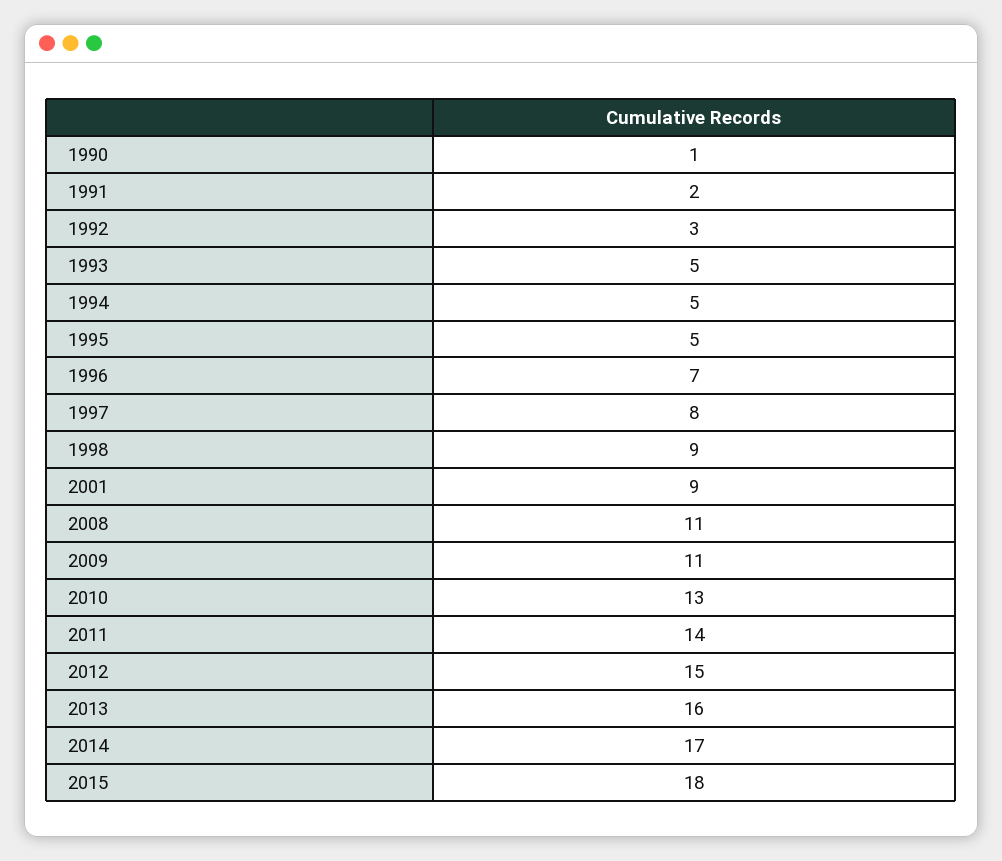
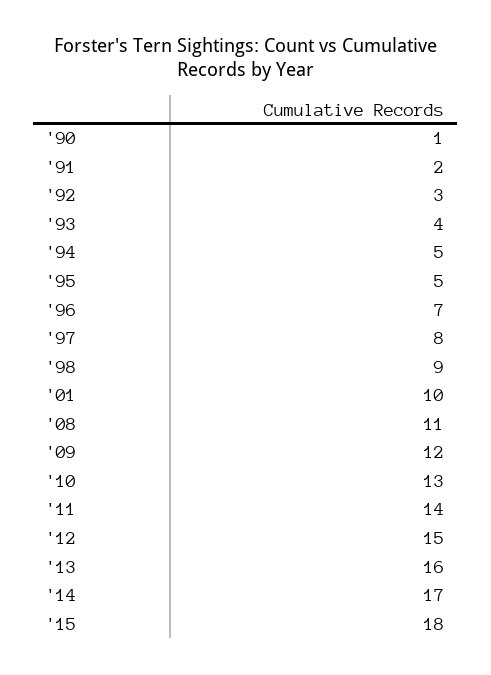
1993: 5 -> 4
2001: 9 -> 10
2009: 11 -> 12

